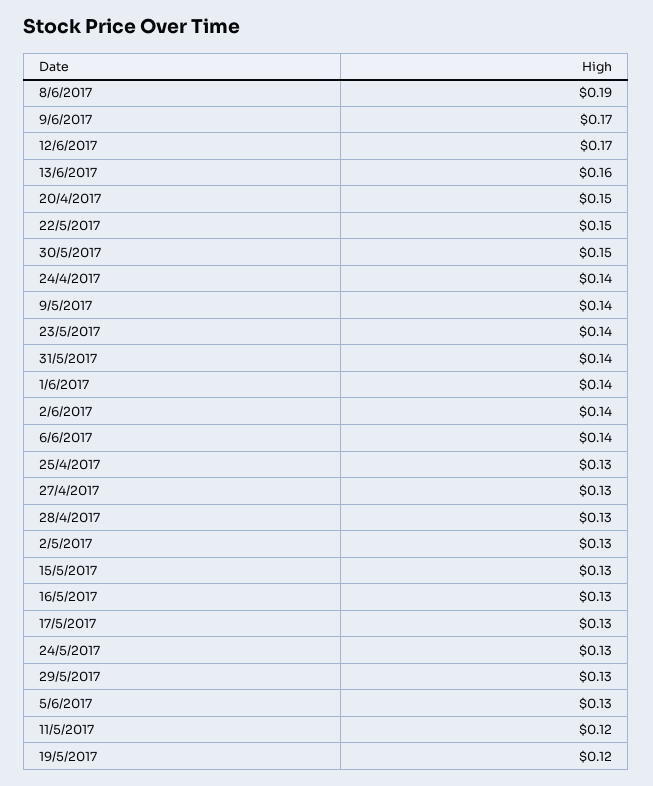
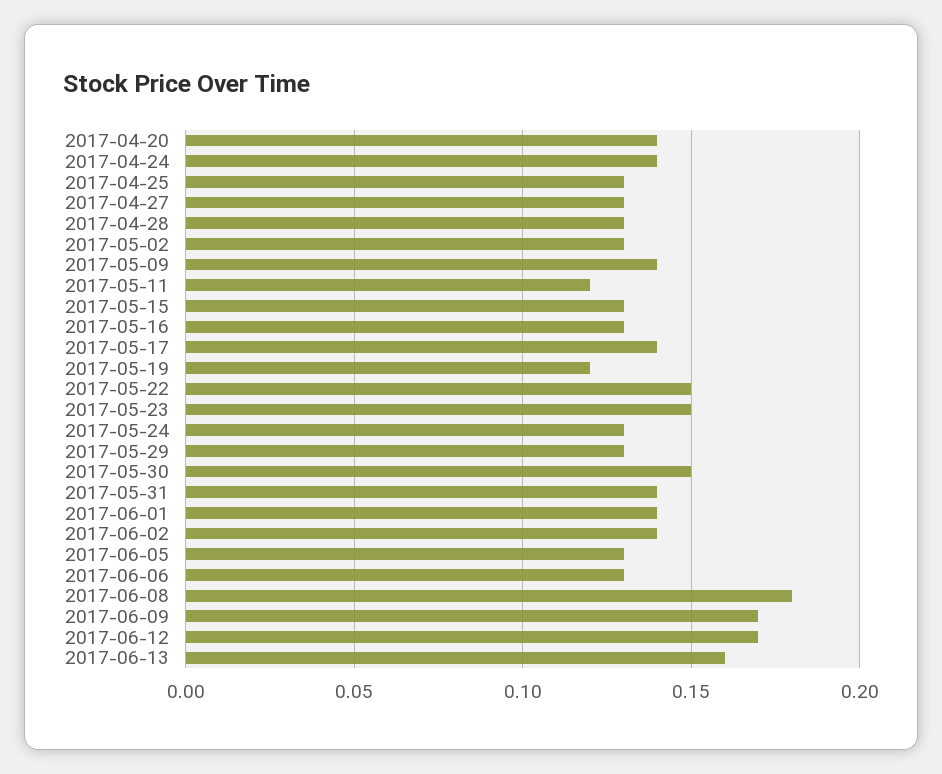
8/6/2017: 0.19 -> 0.18
20/4/2017: 0.15 -> 0.14
23/5/2017: 0.14 -> 0.15
6/6/2017: 0.14 -> 0.13
17/5/2017: 0.13 -> 0.14

